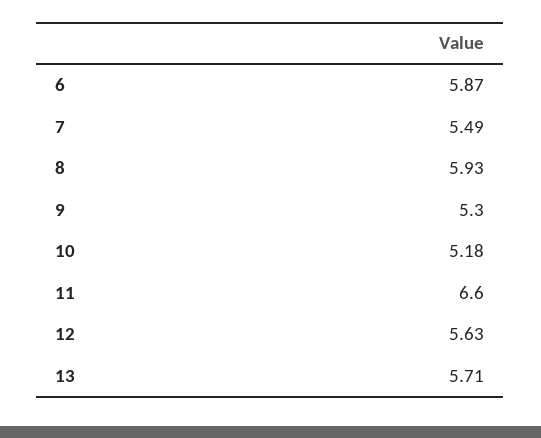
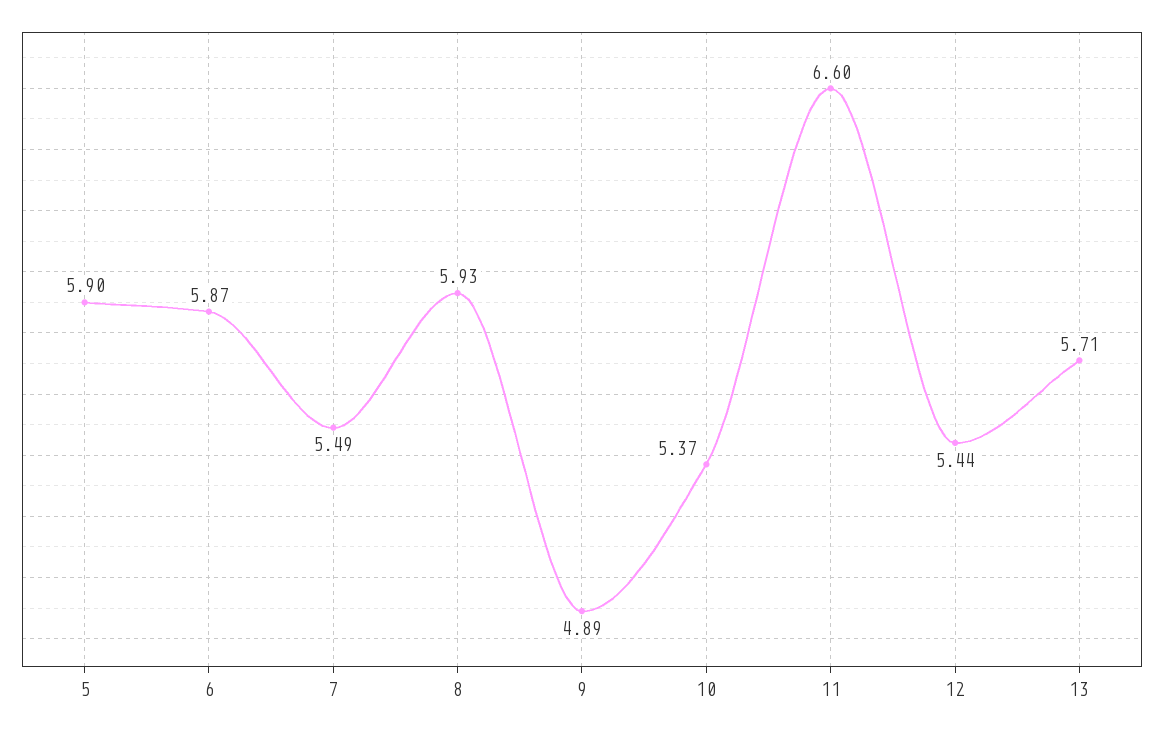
9: 5.3 -> 4.89
10: 5.18 -> 5.37
12: 5.63 -> 5.44
5: none -> 5.9

